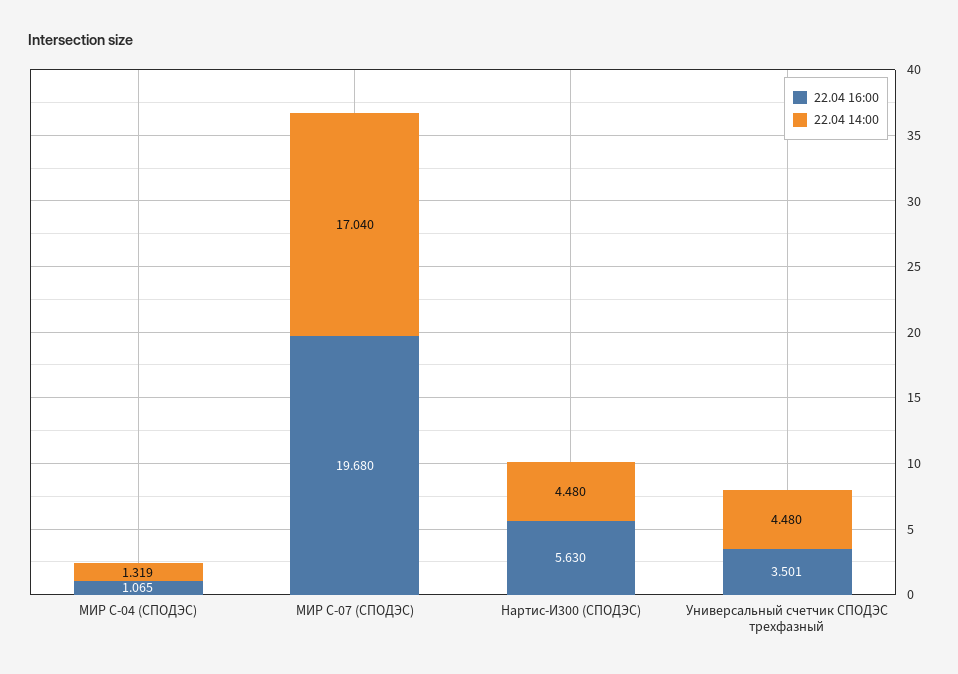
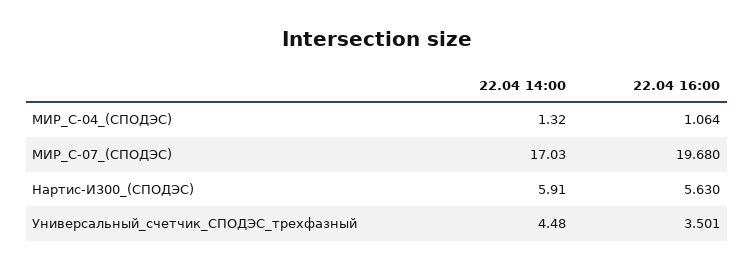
22.04 16:00, МИР С-04 (СПОДЭС): 1.065 -> 1.064
22.04 14:00, МИР С-04 (СПОДЭС): 1.319 -> 1.32
22.04 14:00, МИР С-07 (СПОДЭС): 17.04 -> 17.03
22.04 14:00, Нартис-И300 (СПОДЭС): 4.48 -> 5.91

